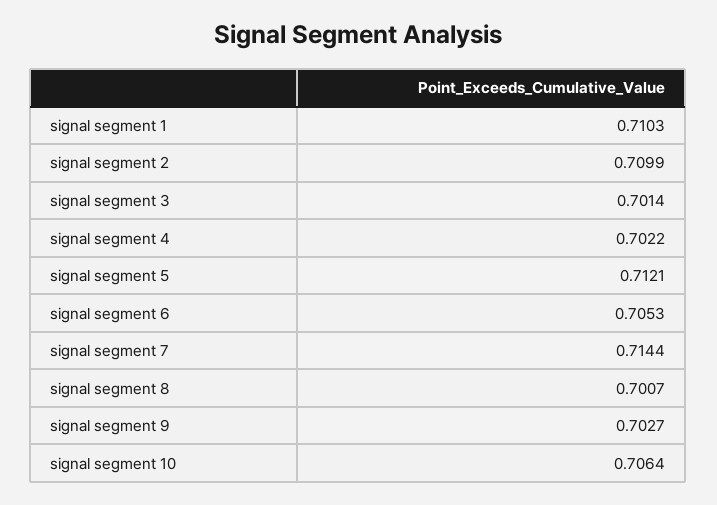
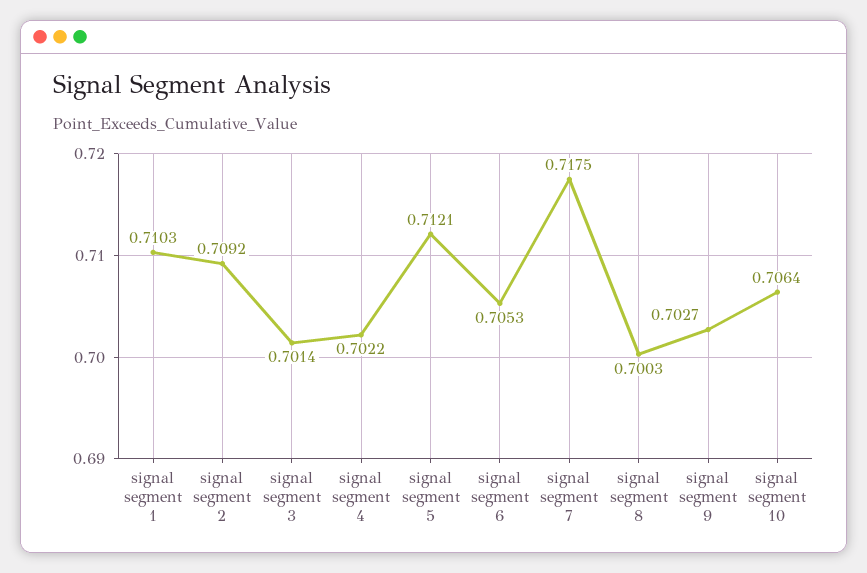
signal segment 2: 0.7099 -> 0.7092
signal segment 7: 0.7144 -> 0.7175
signal segment 8: 0.7007 -> 0.7003

